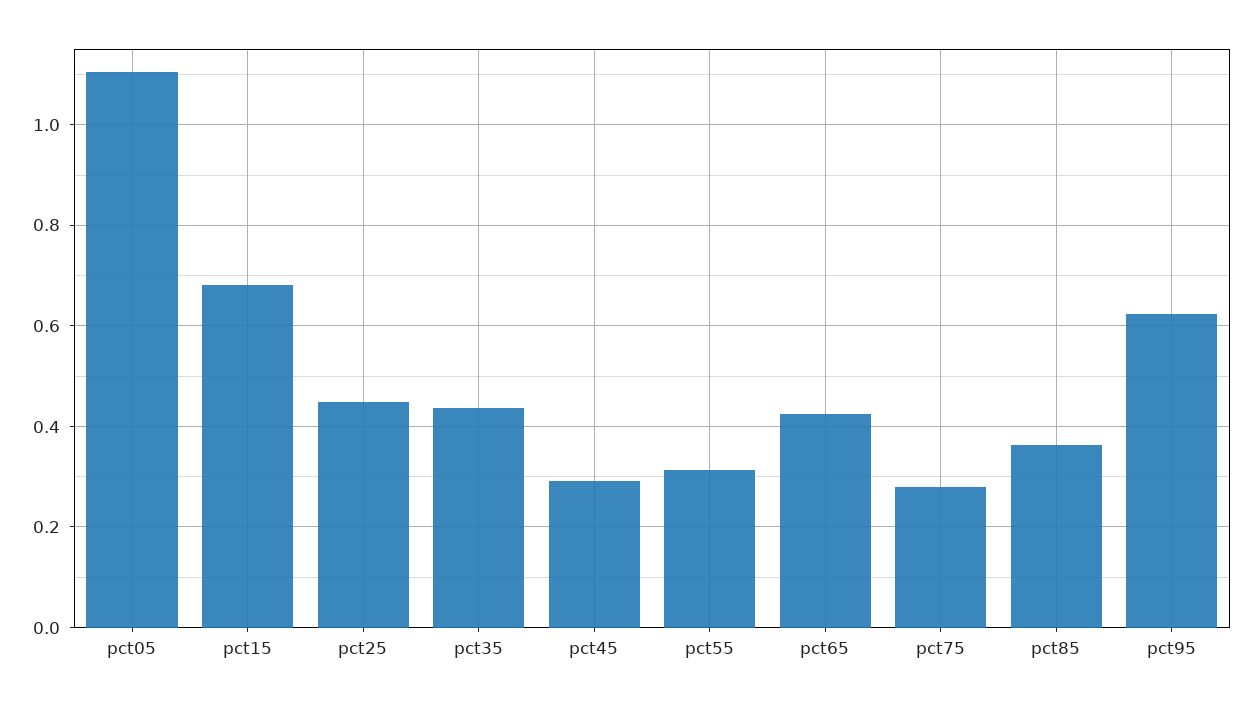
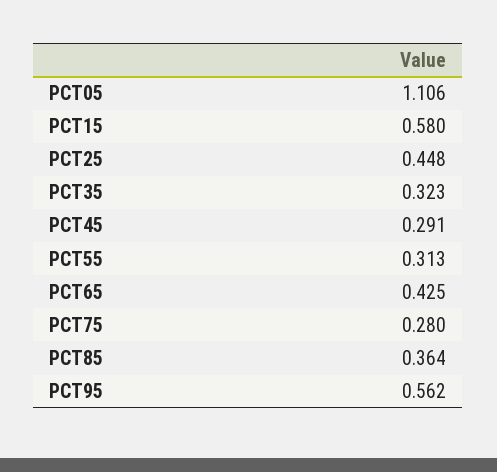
pct15: 0.68 -> 0.58
pct35: 0.44 -> 0.323
pct95: 0.62 -> 0.562

